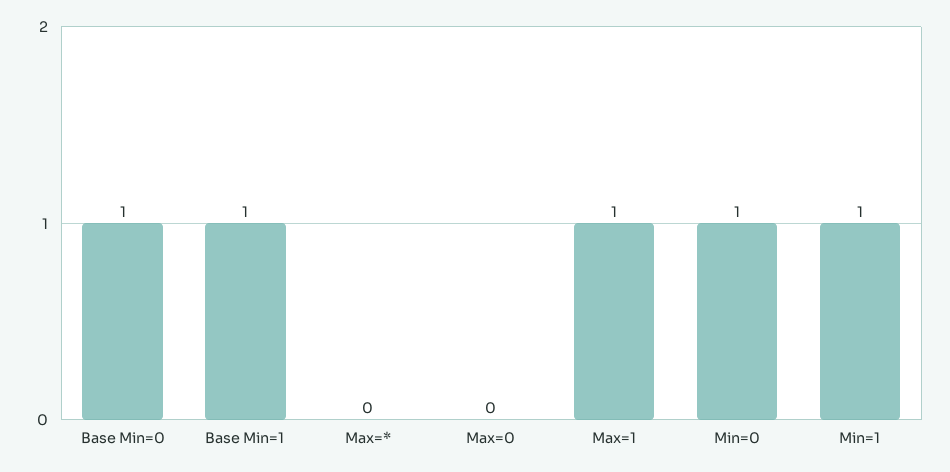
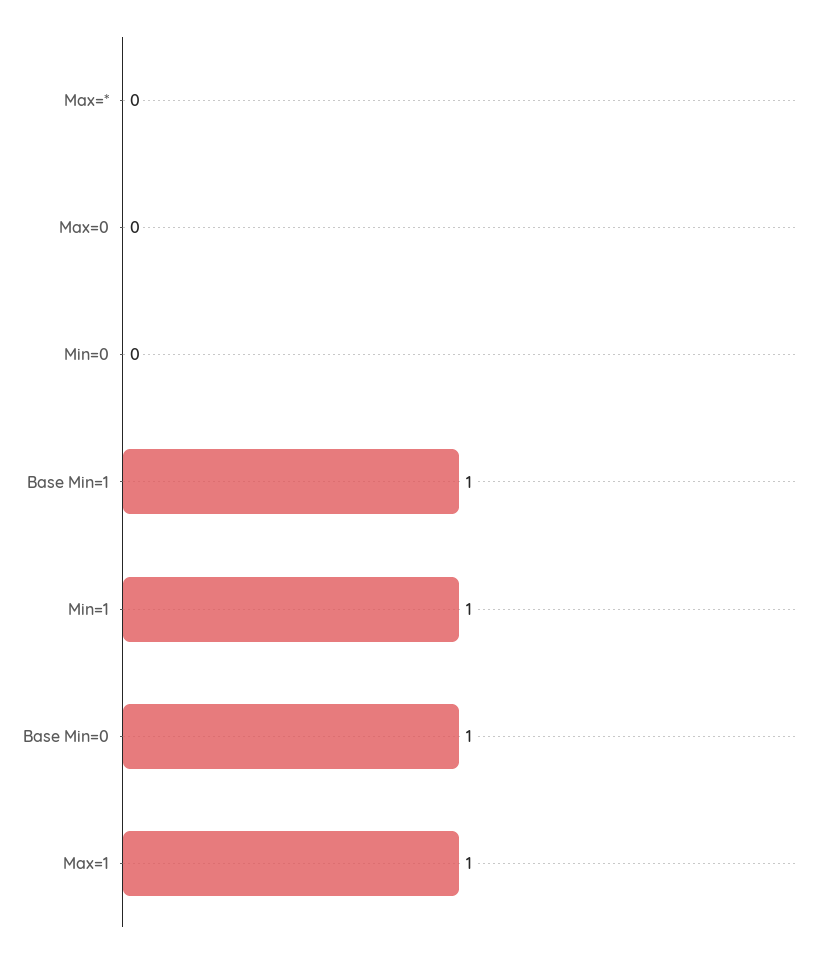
Min=0: 1 -> 0

